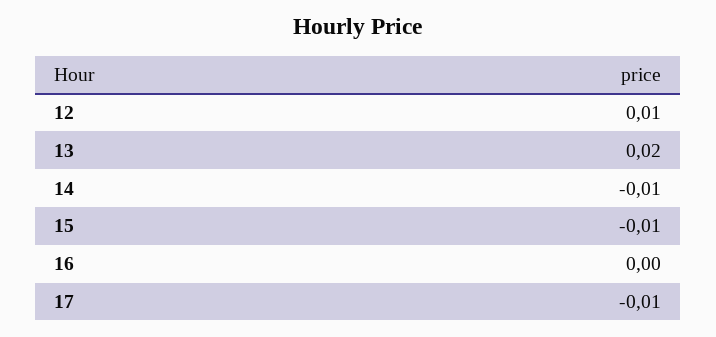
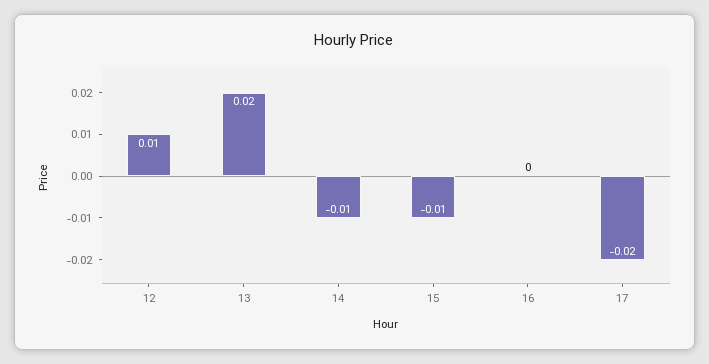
17: -0.01 -> -0.02

